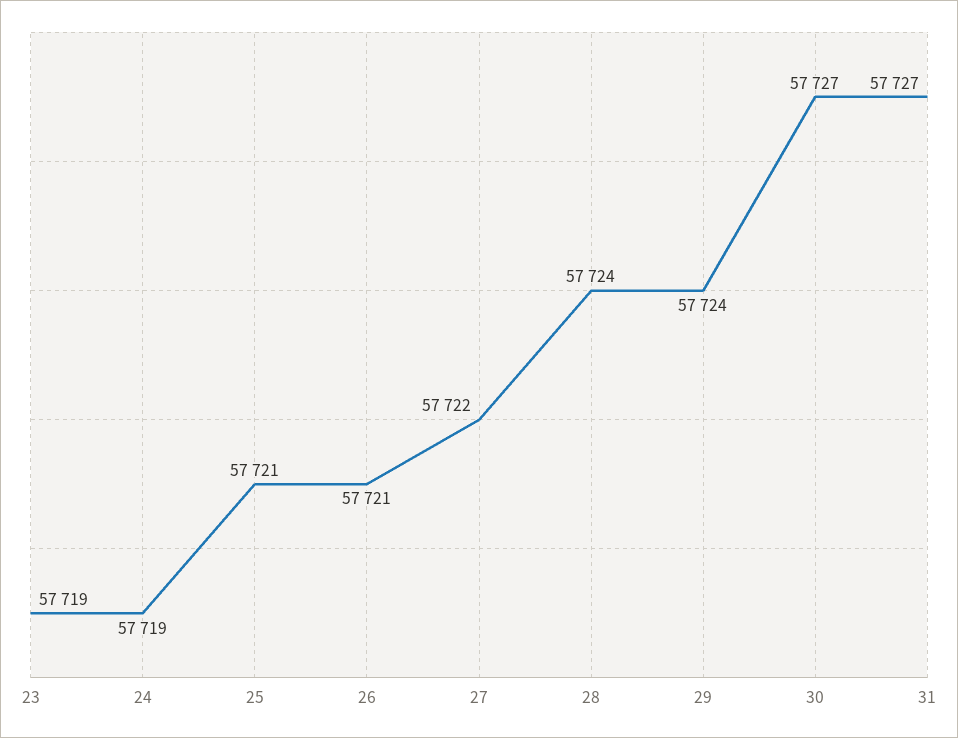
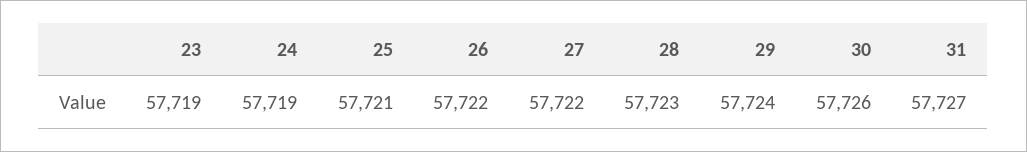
26: 57721 -> 57722
28: 57724 -> 57723
30: 57727 -> 57726

